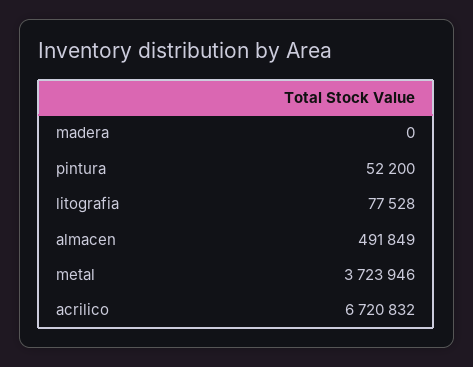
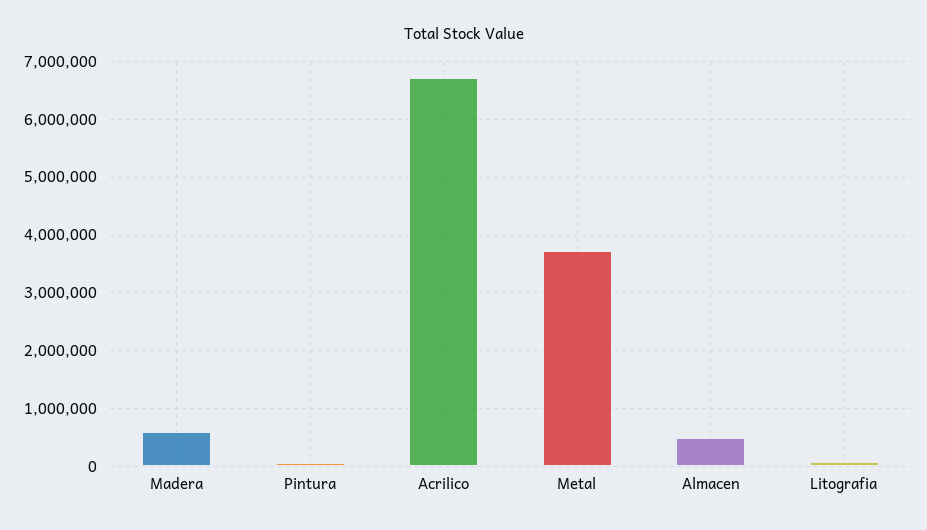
madera: 0 -> 600000

